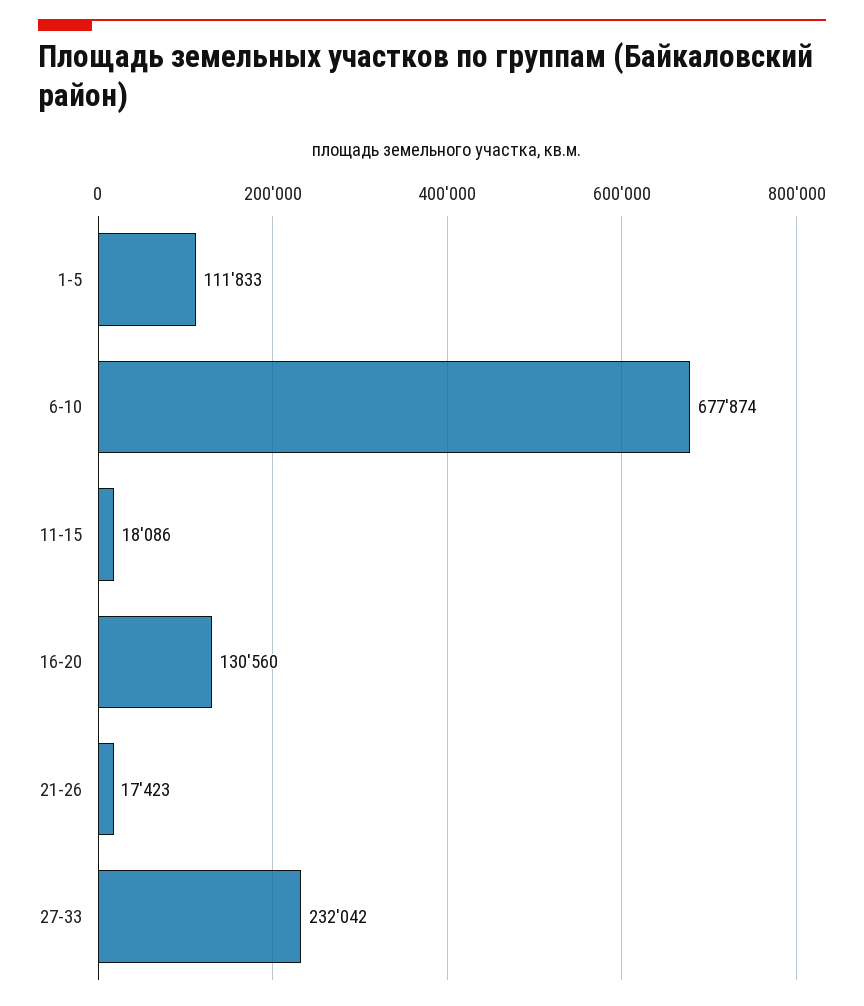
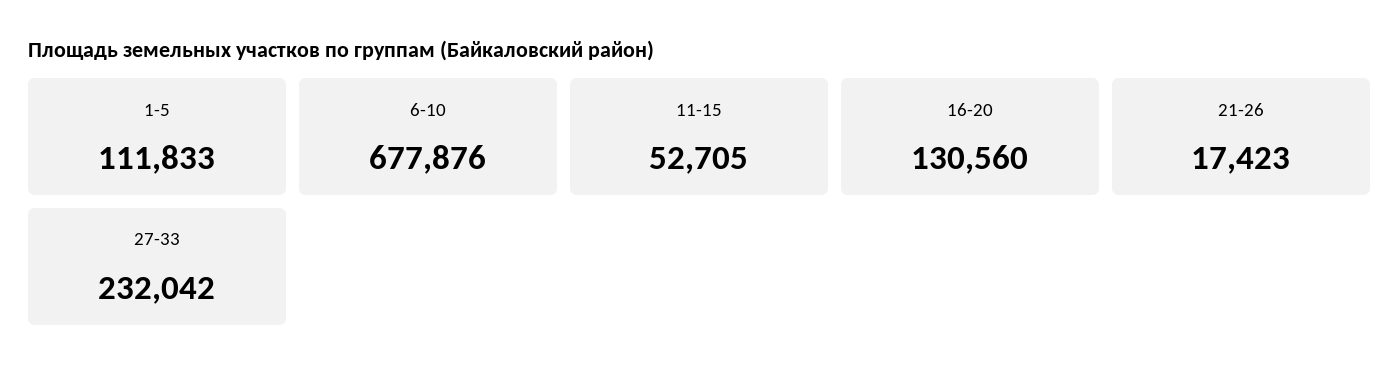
6-10: 677874 -> 677876
11-15: 18086 -> 52705

